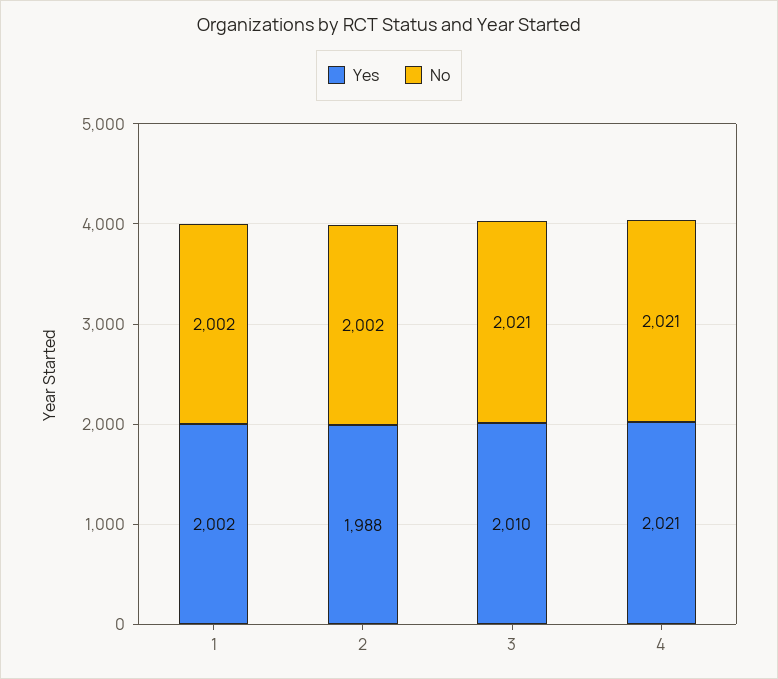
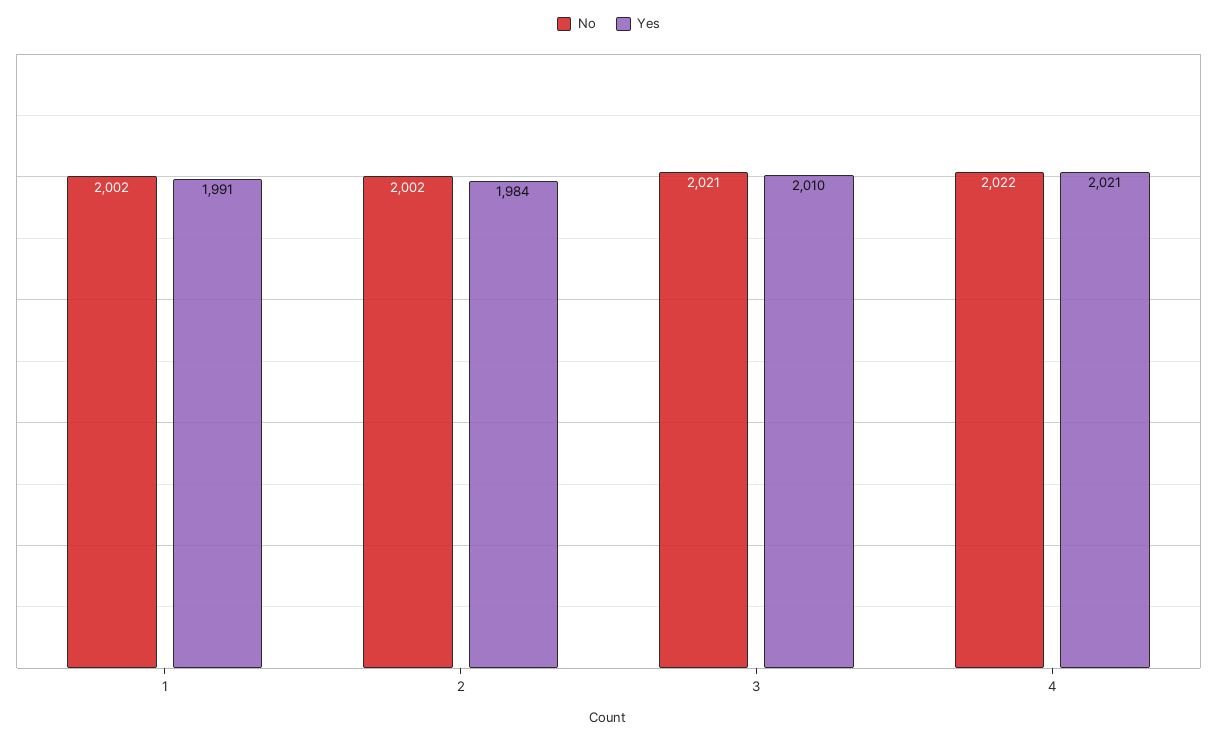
Yes, 1: 2002 -> 1991
Yes, 2: 1988 -> 1984
No, 4: 2021 -> 2022

